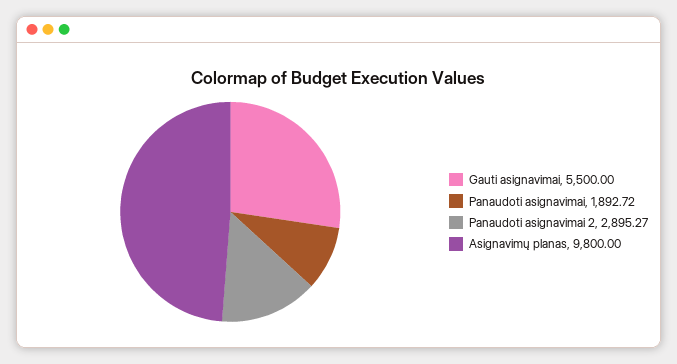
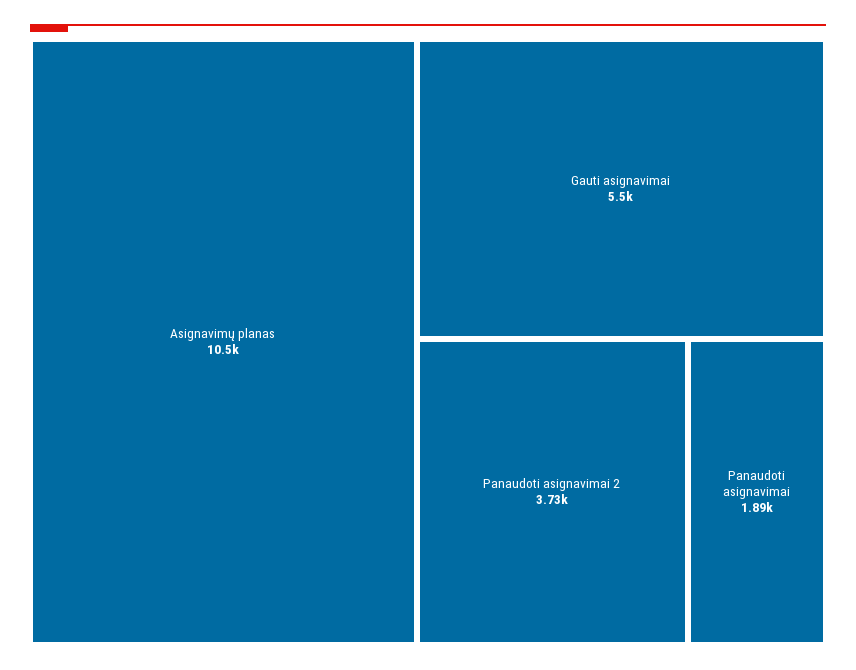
Panaudoti asignavimai 2: 2895.27 -> 3730
Asignavimų planas: 9800 -> 10500

